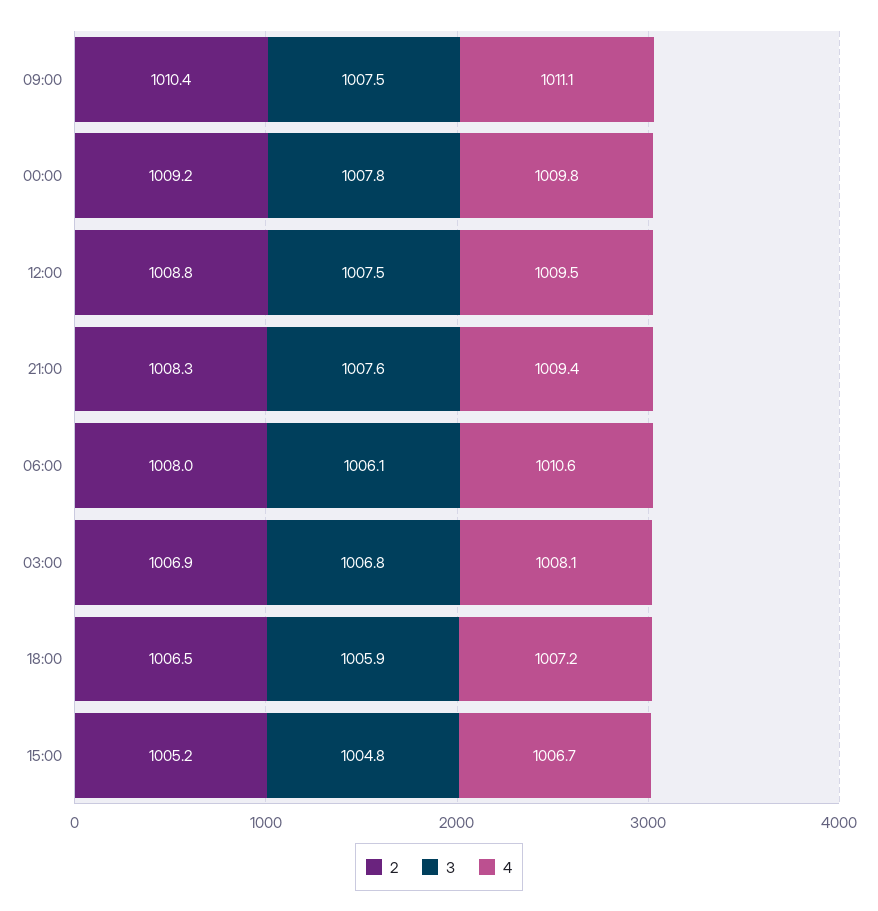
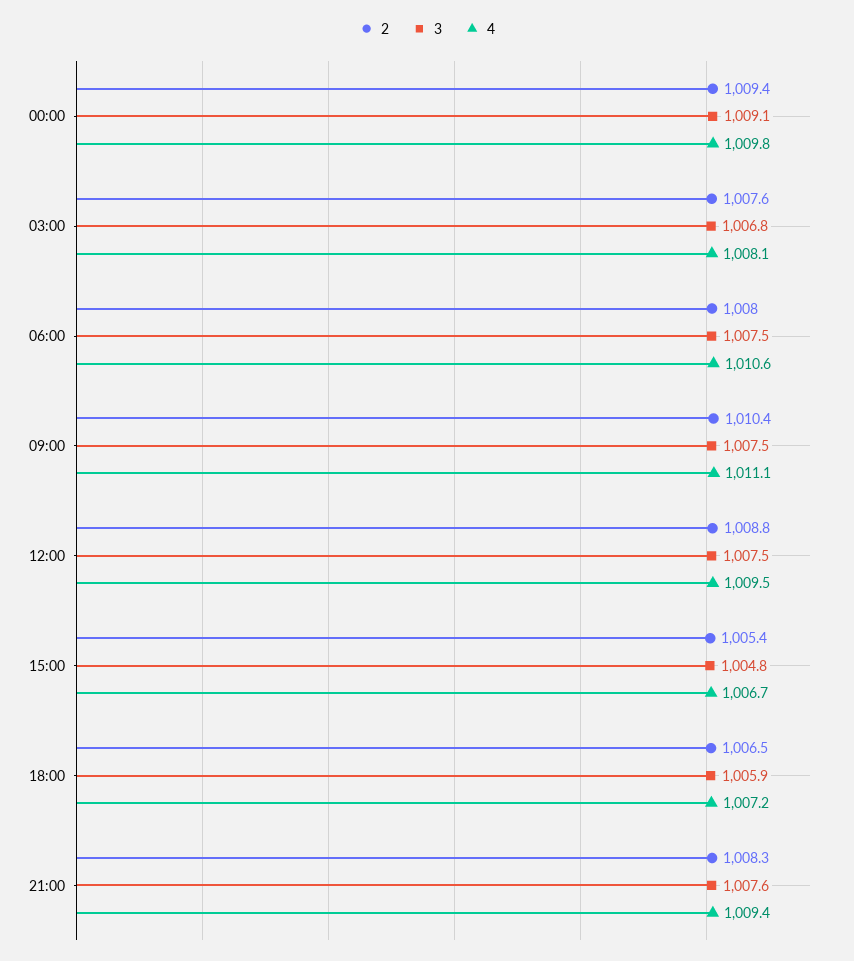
2, 00:00: 1009.2 -> 1009.4
3, 00:00: 1007.8 -> 1009.1
3, 06:00: 1006.1 -> 1007.5
2, 03:00: 1006.9 -> 1007.6
2, 15:00: 1005.2 -> 1005.4

